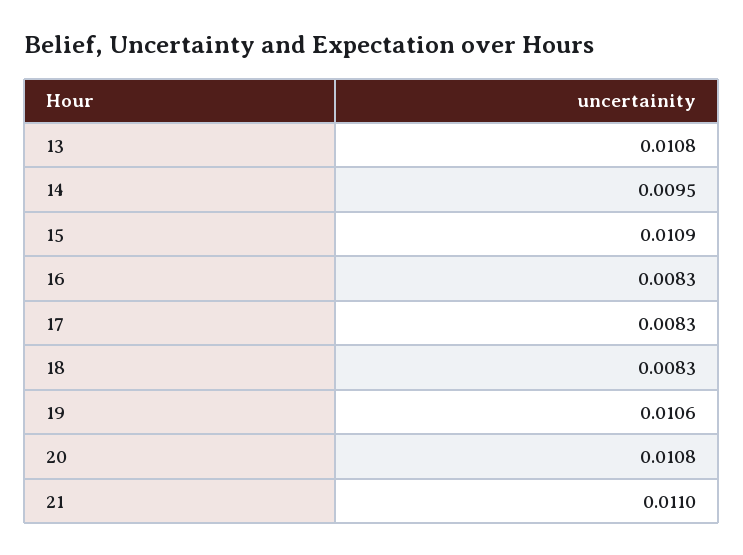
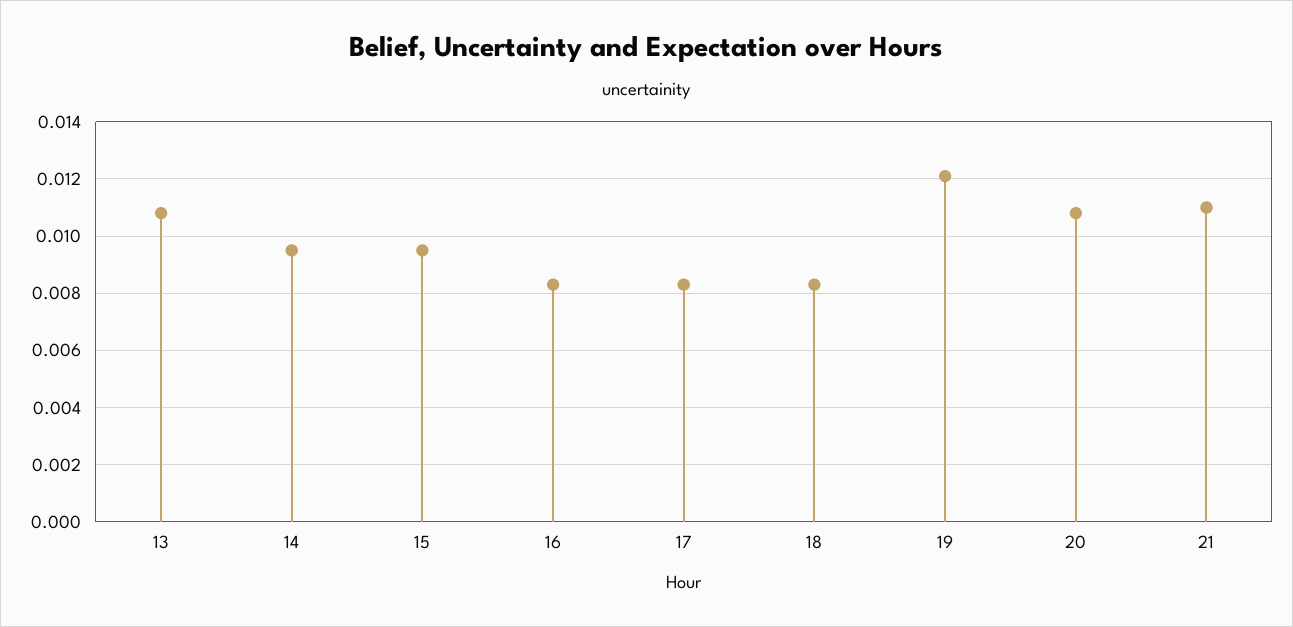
15: 0.0109 -> 0.0095
19: 0.0106 -> 0.012

